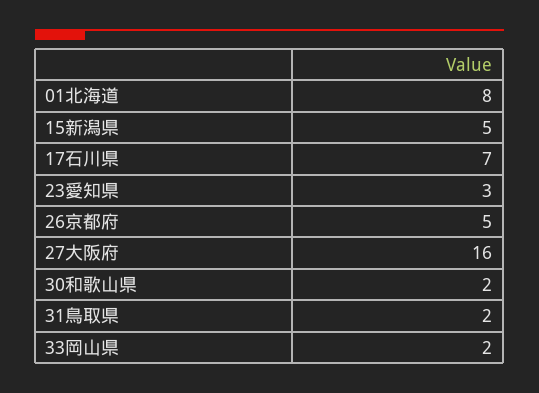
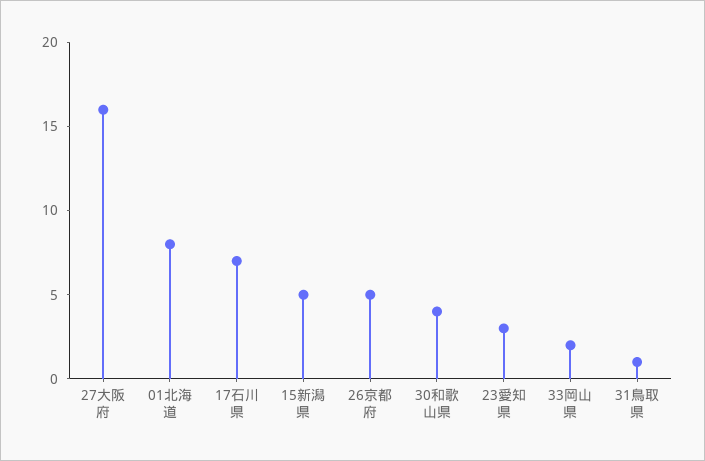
30和歌山県: 2 -> 4
31鳥取県: 2 -> 1

